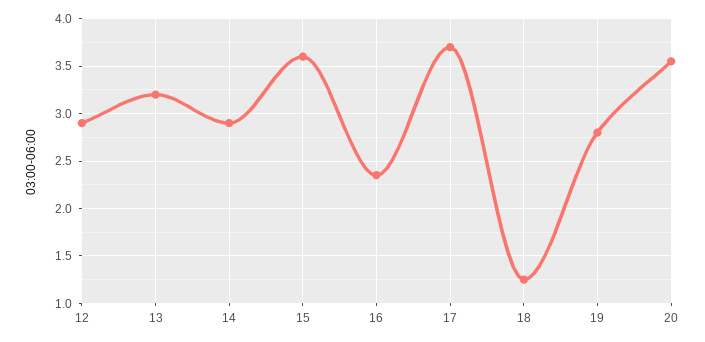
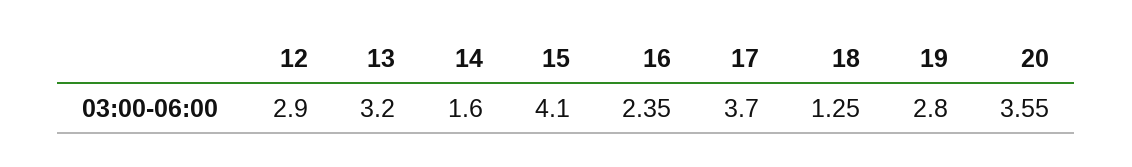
14: 2.9 -> 1.6
15: 3.6 -> 4.1

